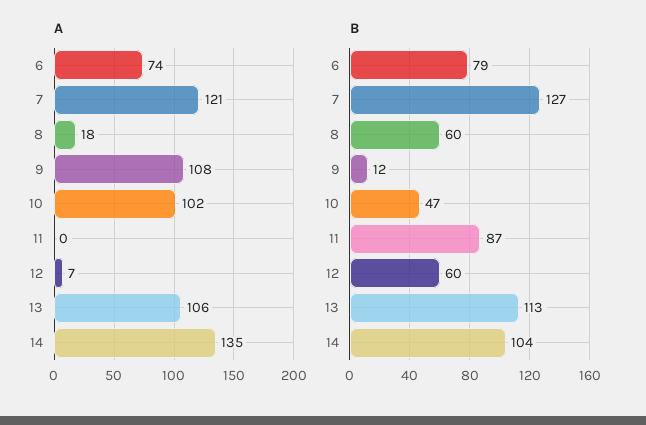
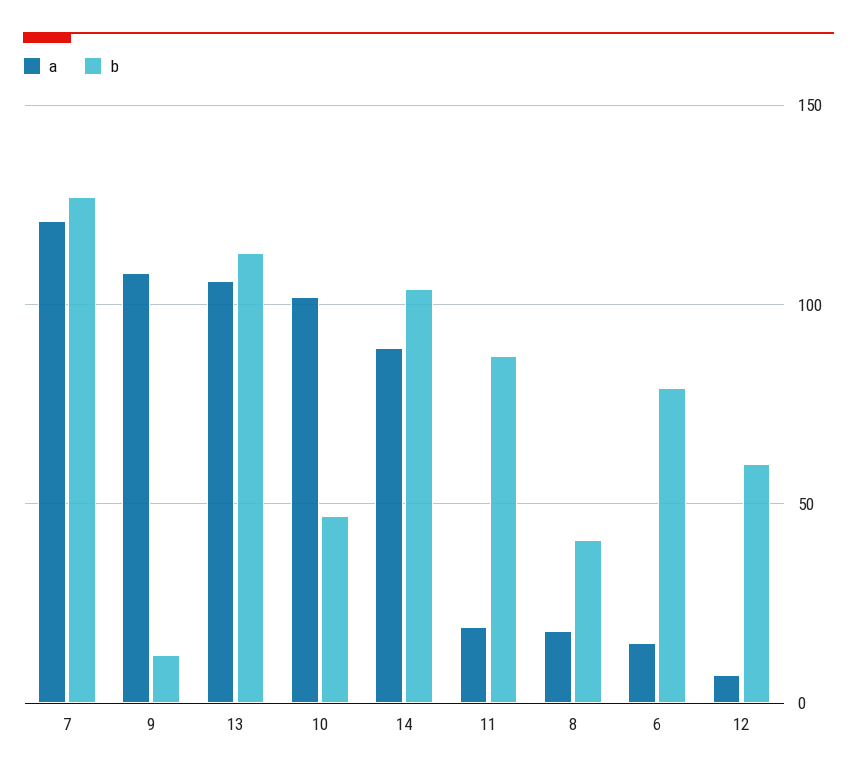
A, 6: 74 -> 15
A, 11: 0 -> 20
A, 14: 135 -> 90
B, 8: 60 -> 40

